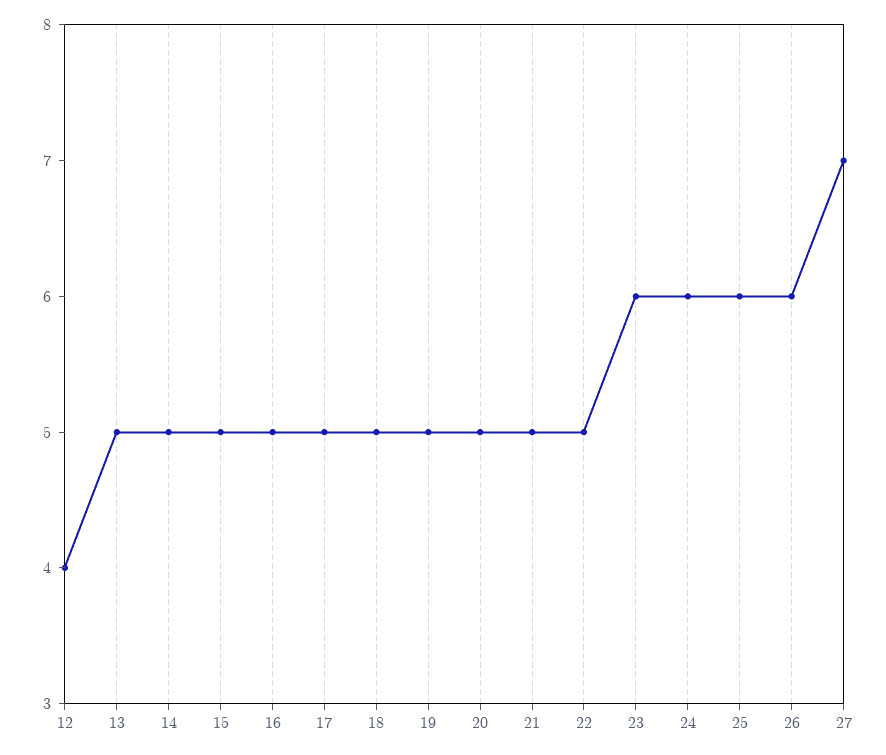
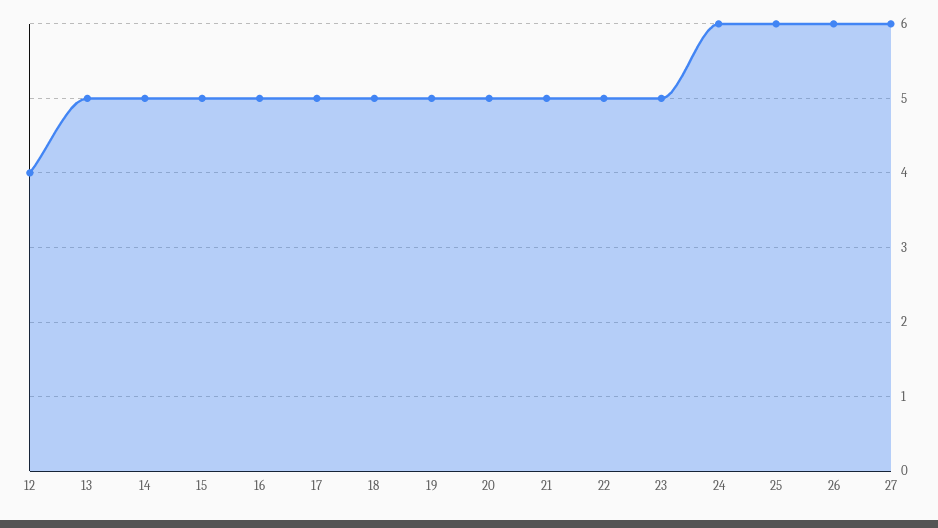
23: 6 -> 5
27: 7 -> 6

